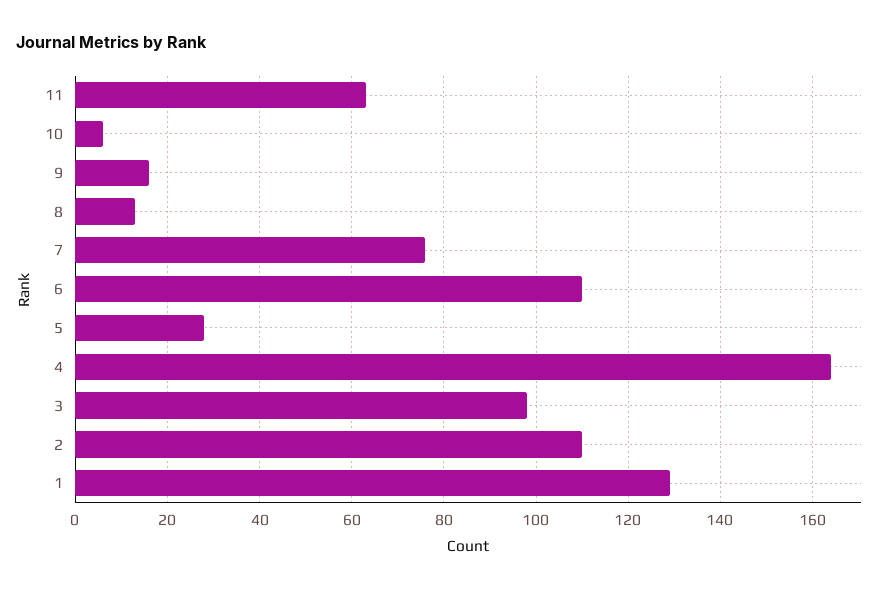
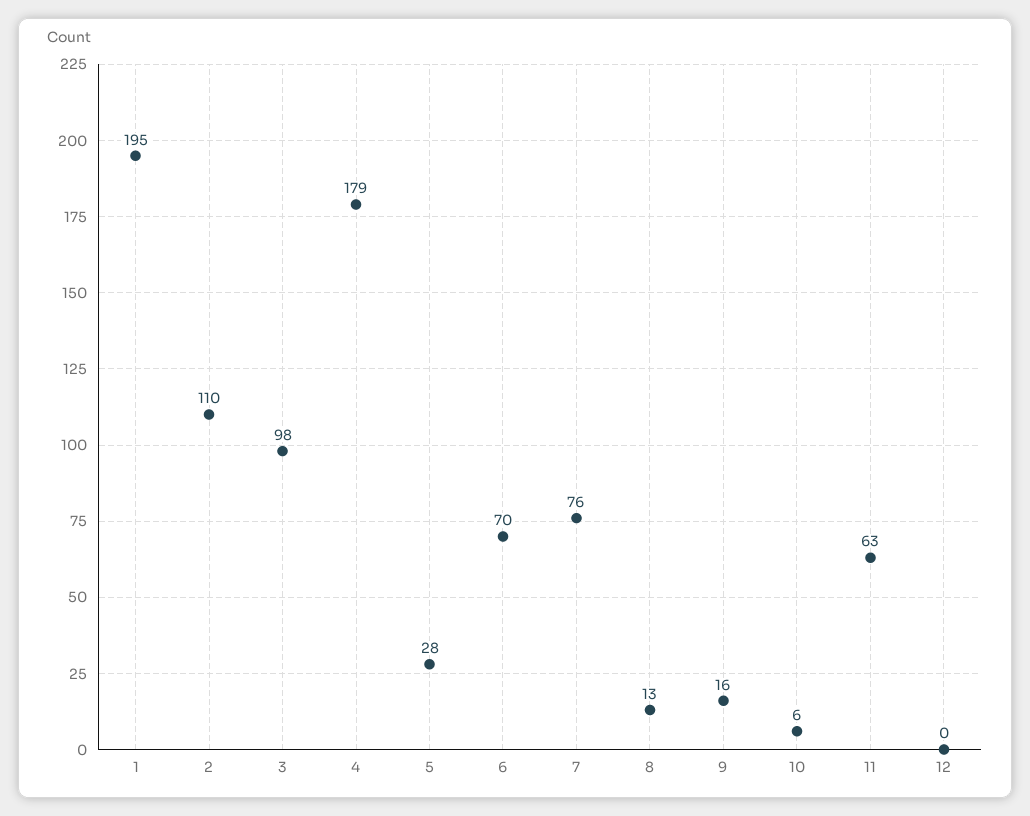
6: 110 -> 70
4: 165 -> 179
1: 130 -> 195
12: none -> 0

